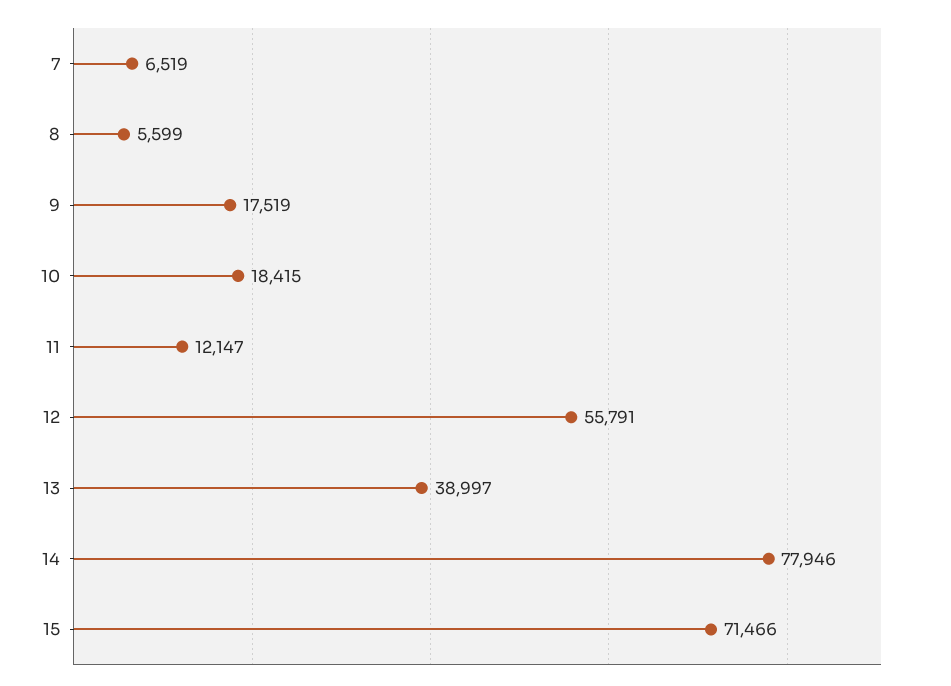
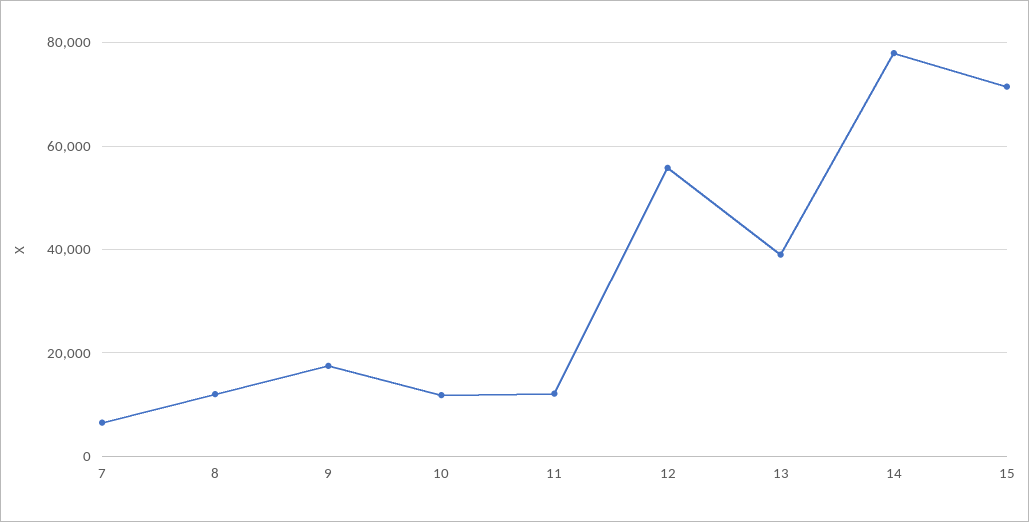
8: 5599 -> 12000
10: 18415 -> 12000

